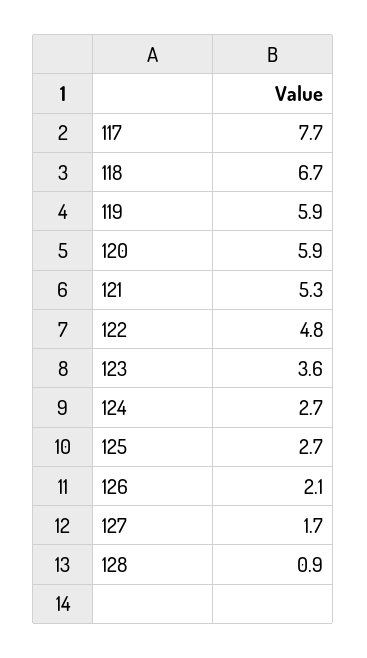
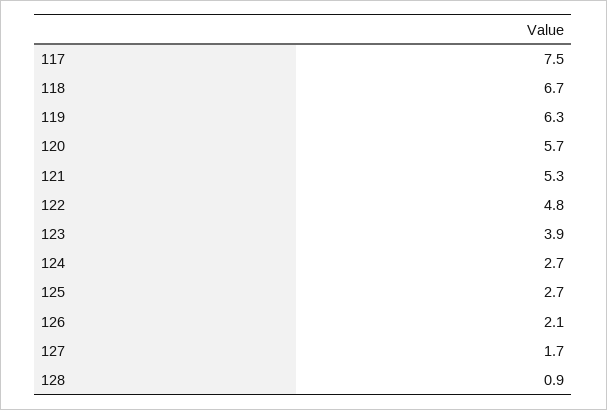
117: 7.7 -> 7.5
119: 5.9 -> 6.3
120: 5.9 -> 5.7
123: 3.6 -> 3.9

